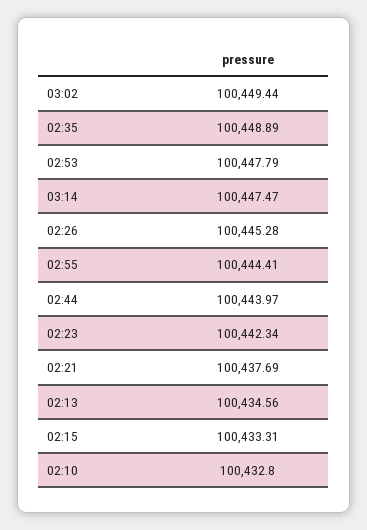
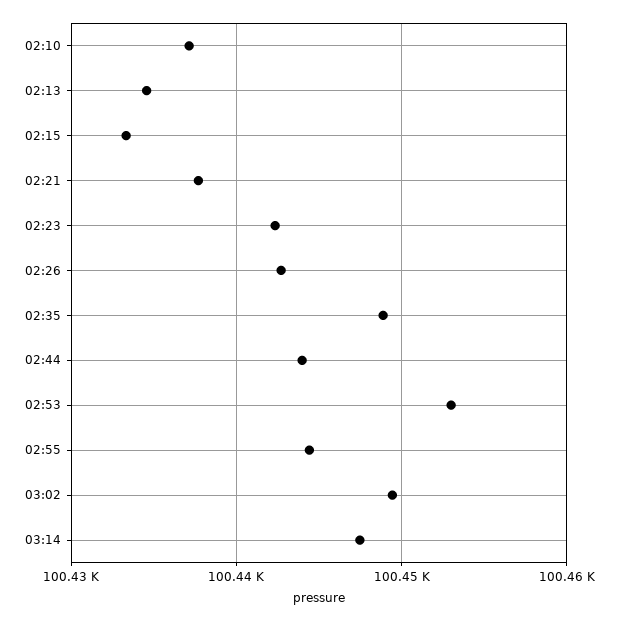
02:53: 100447.79 -> 100453
02:26: 100445.28 -> 100443
02:10: 100432.8 -> 100437

